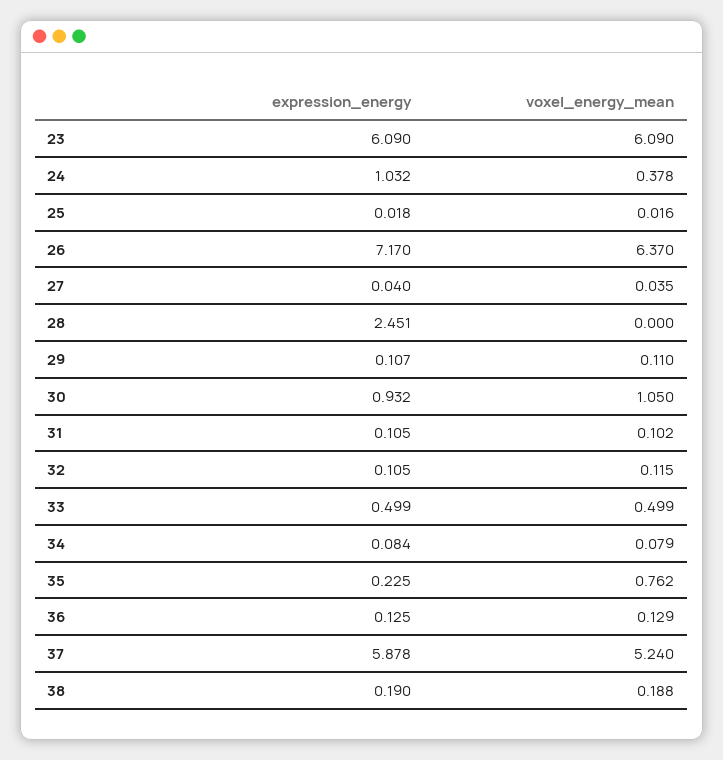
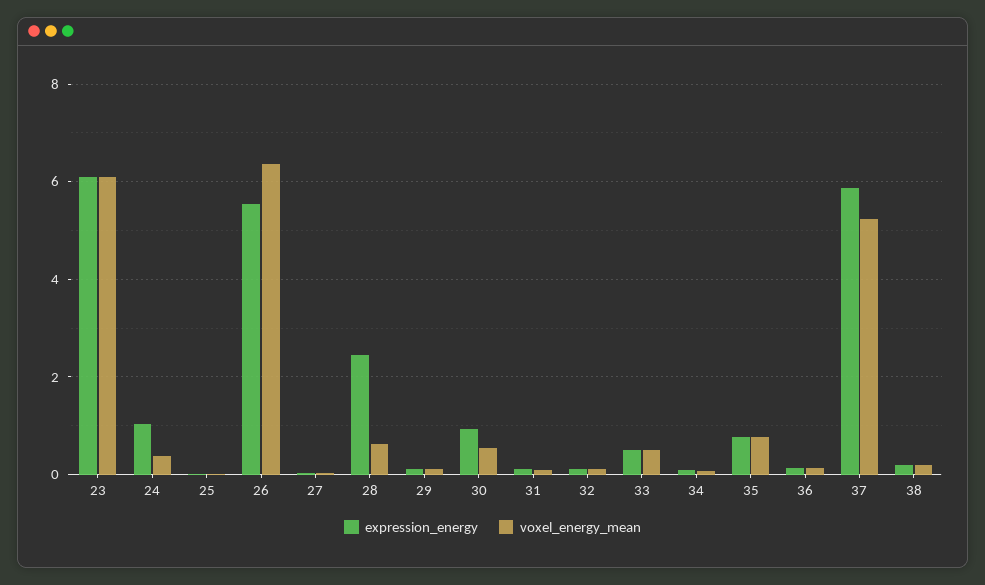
expression_energy, 26: 7.17 -> 5.6
voxel_energy_mean, 28: 0 -> 0.6
voxel_energy_mean, 30: 1.05 -> 0.6
expression_energy, 35: 0.225 -> 0.8

